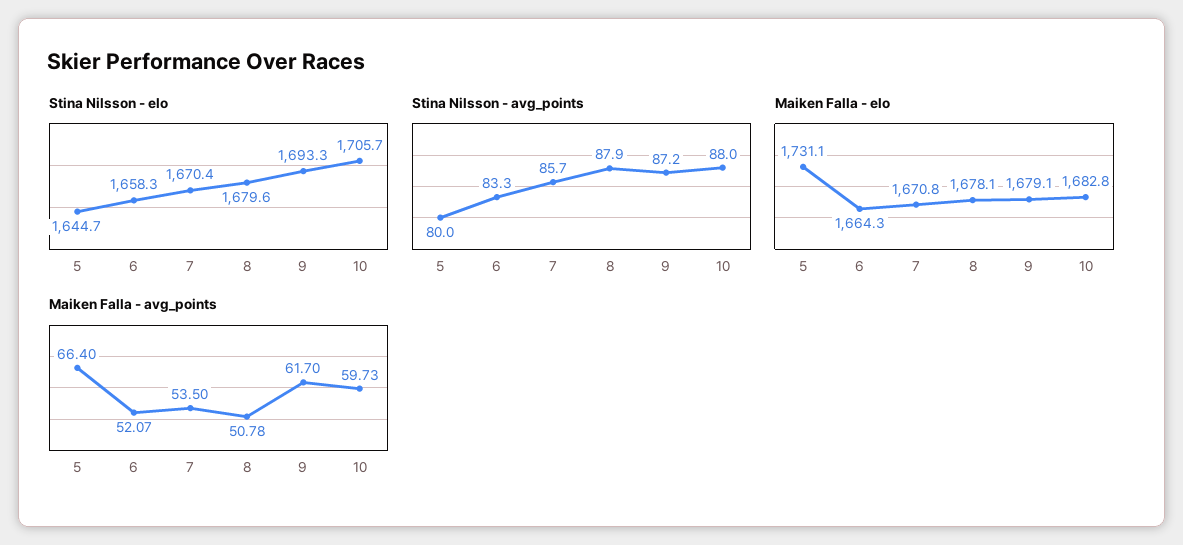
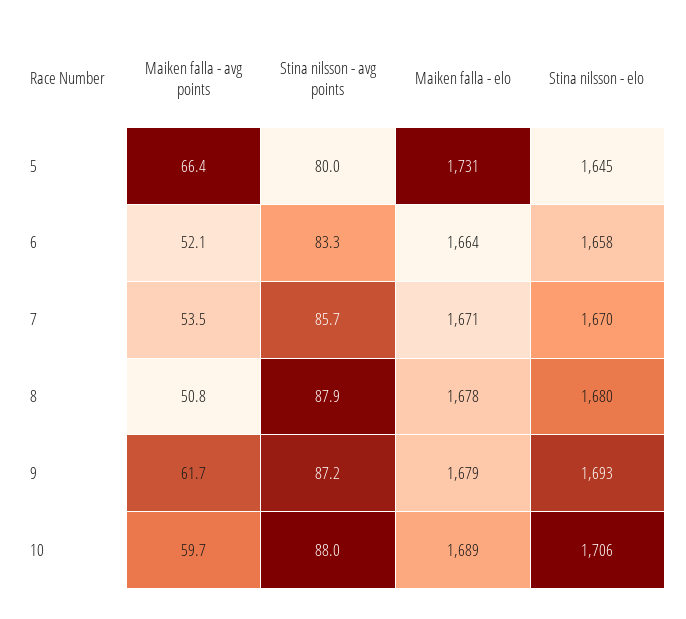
Maiken Falla - elo, 10: 1682.8 -> 1689

